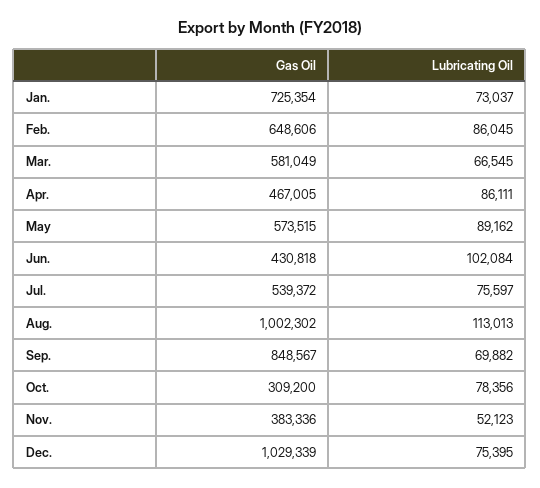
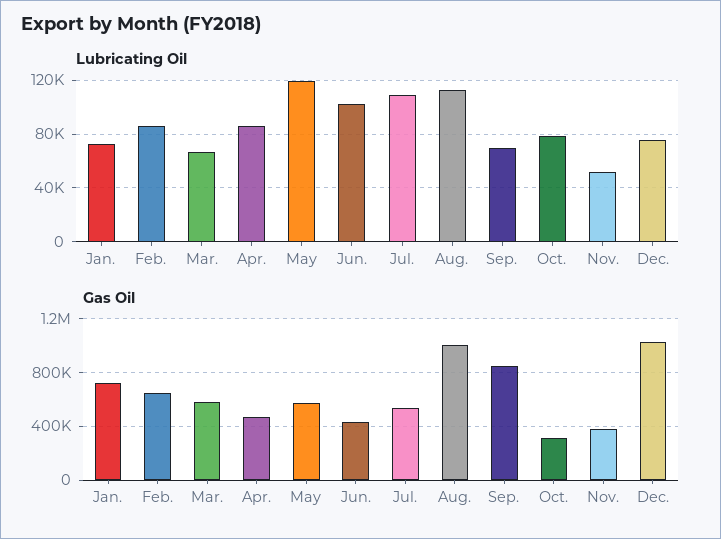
Lubricating Oil, May: 89162 -> 120000
Lubricating Oil, Jul.: 75597 -> 110000

